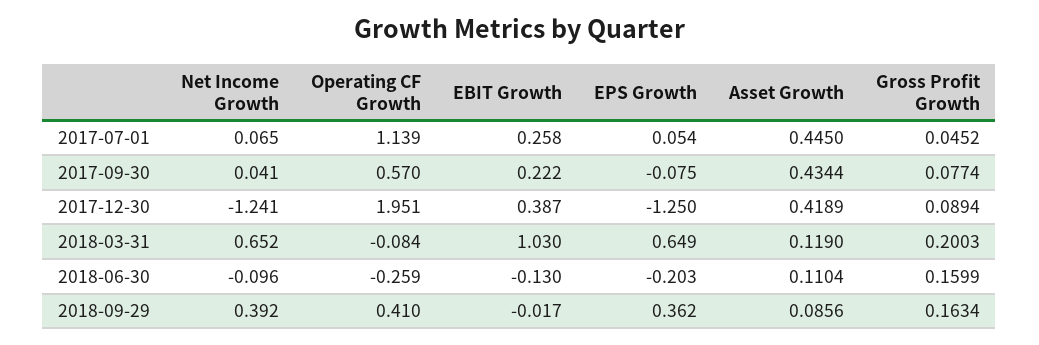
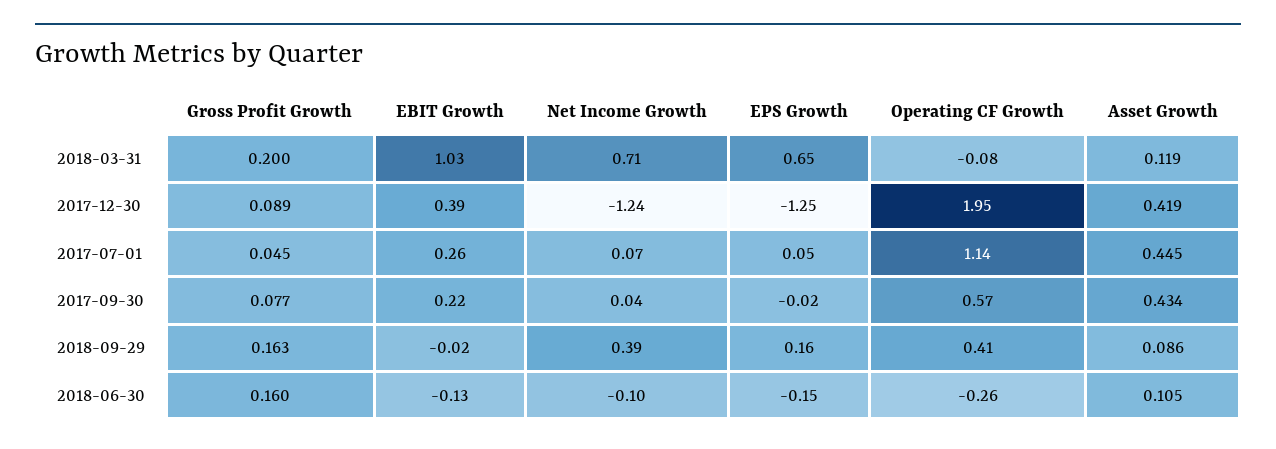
EPS Growth, 2017-09-30: -0.075 -> -0.02
Net Income Growth, 2018-03-31: 0.652 -> 0.71
EPS Growth, 2018-06-30: -0.203 -> -0.15
Asset Growth, 2018-06-30: 0.1104 -> 0.105
EPS Growth, 2018-09-29: 0.362 -> 0.16

